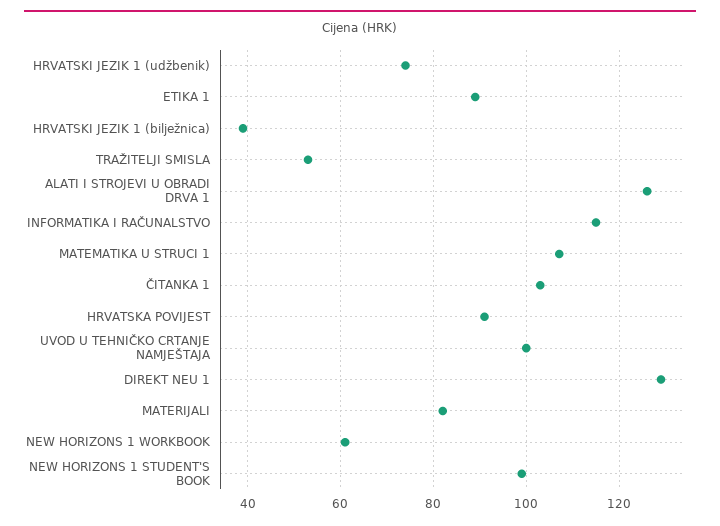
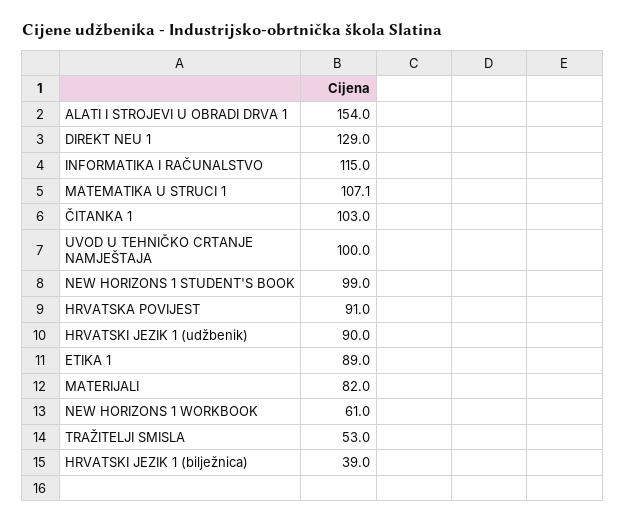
HRVATSKI JEZIK 1 (udžbenik): 74 -> 90
ALATI I STROJEVI U OBRADI DRVA 1: 126 -> 154

